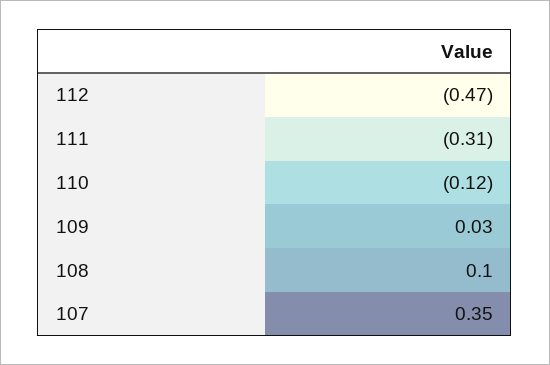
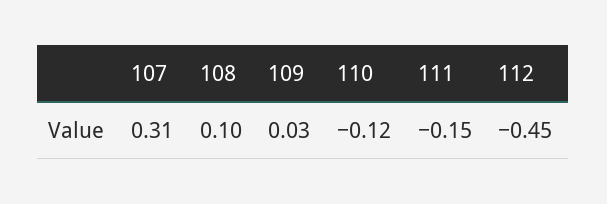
112: -0.47 -> -0.45
111: -0.31 -> -0.15
107: 0.35 -> 0.31

